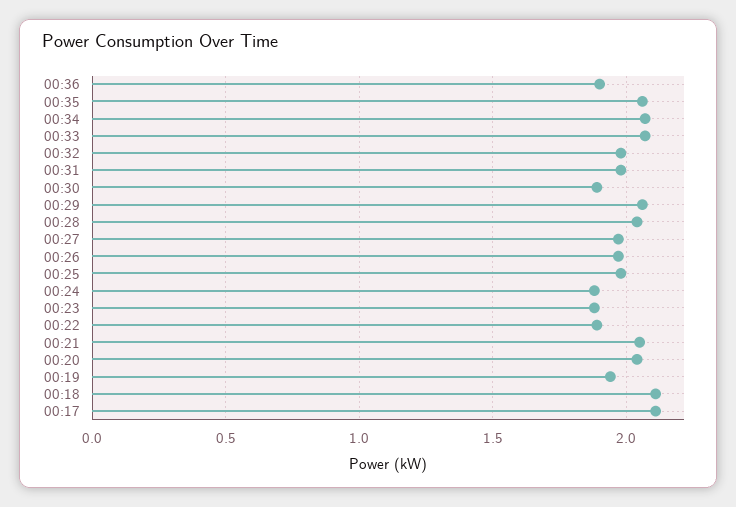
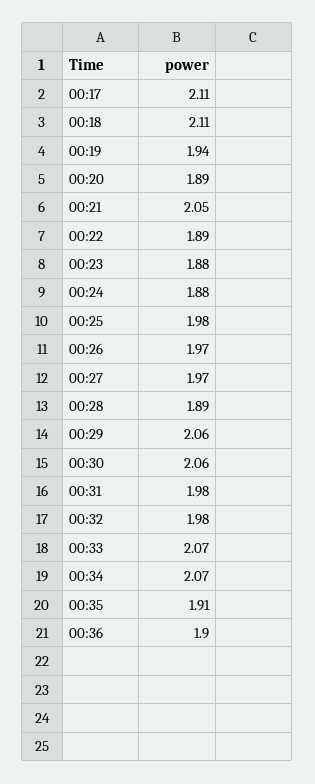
00:35: 2.05 -> 1.91
00:30: 1.9 -> 2.06
00:28: 2.05 -> 1.89
00:20: 2.05 -> 1.89

